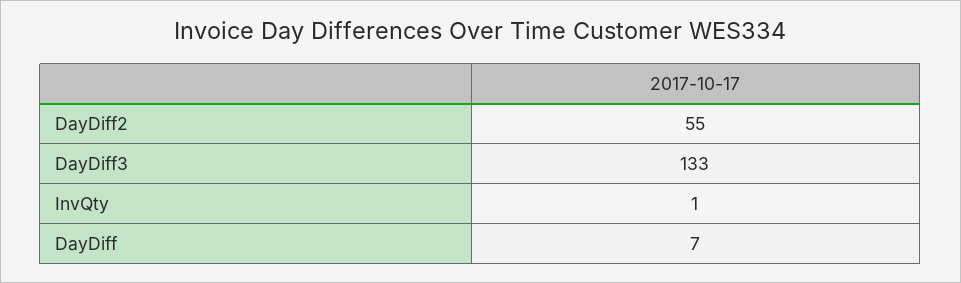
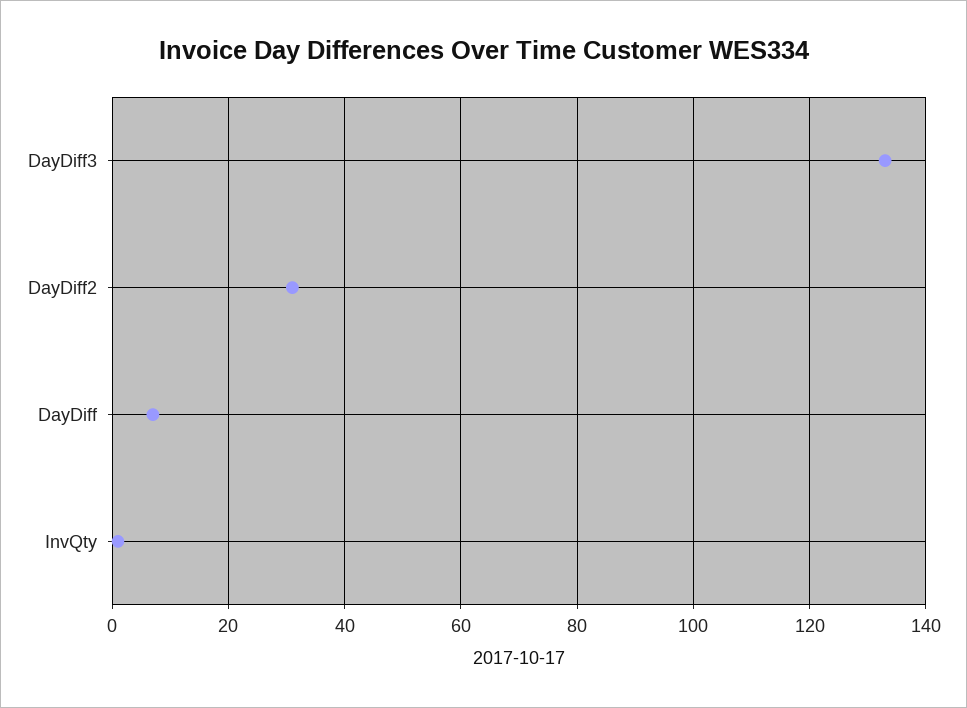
DayDiff2: 55 -> 30

